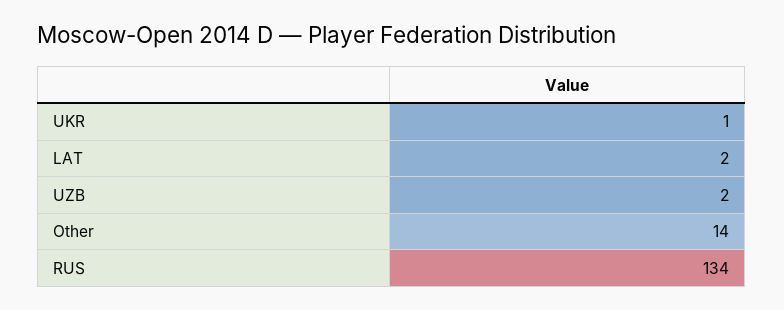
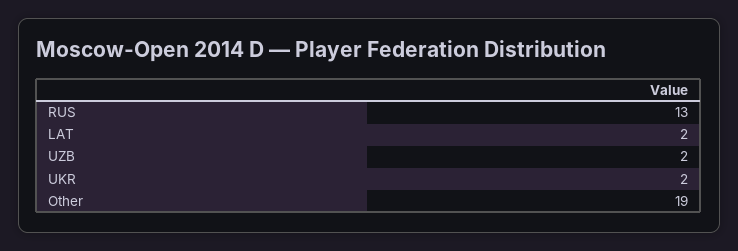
UKR: 1 -> 2
Other: 14 -> 19
RUS: 134 -> 13

